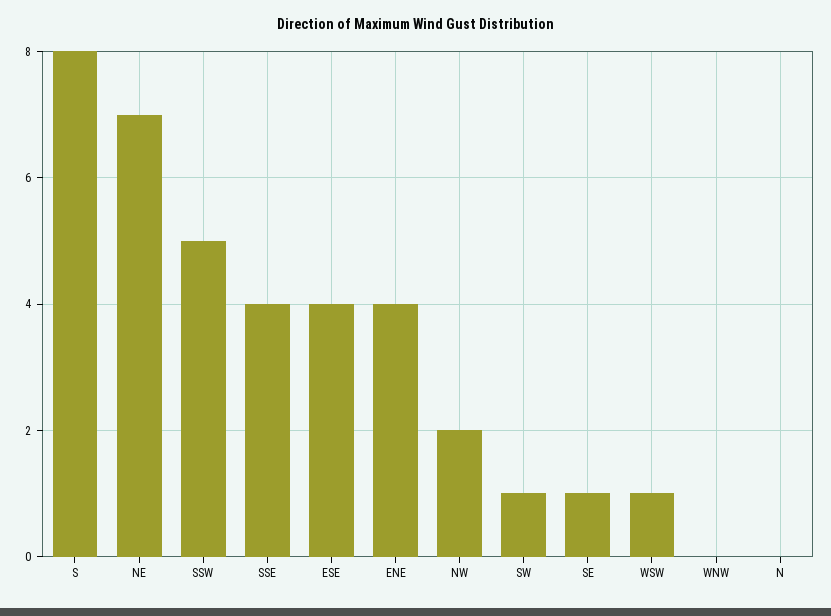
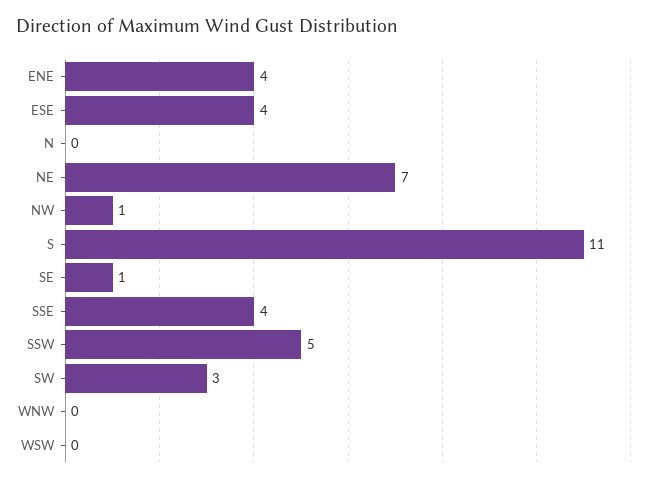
S: 8 -> 11
NW: 2 -> 1
SW: 1 -> 3
WSW: 1 -> 0

